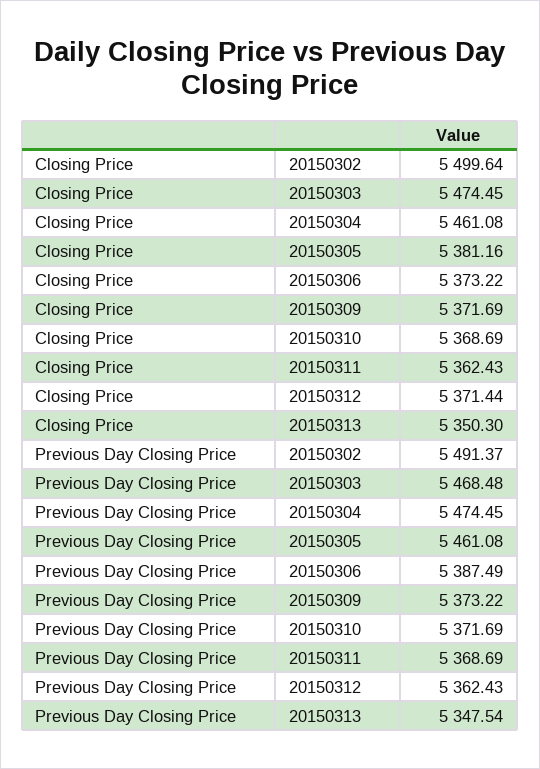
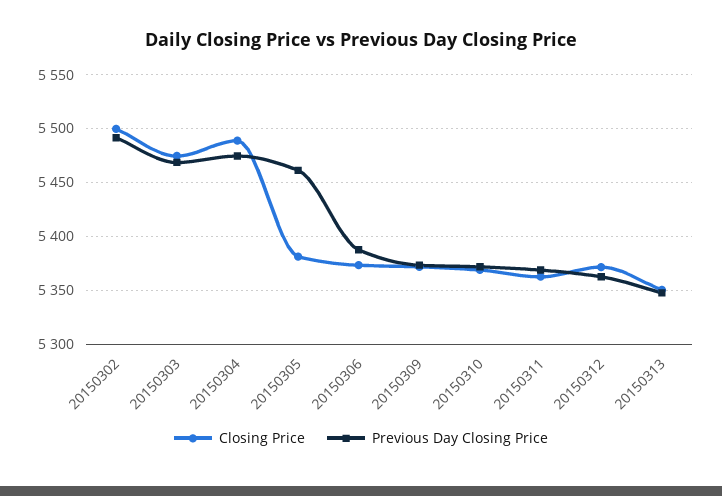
Closing Price, 20150304: 5461.08 -> 5490

